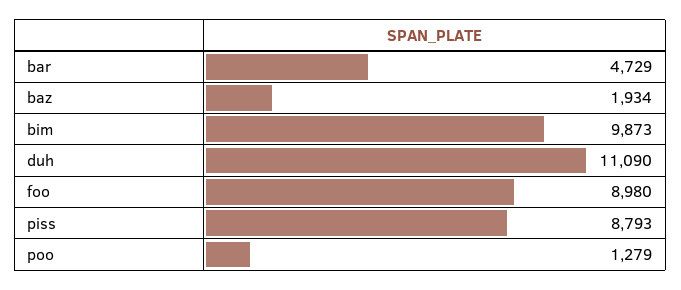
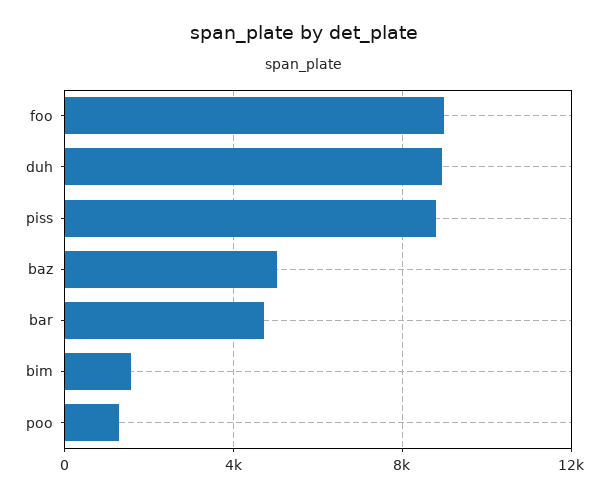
baz: 1934 -> 5000
bim: 9873 -> 1500
duh: 11090 -> 9000

